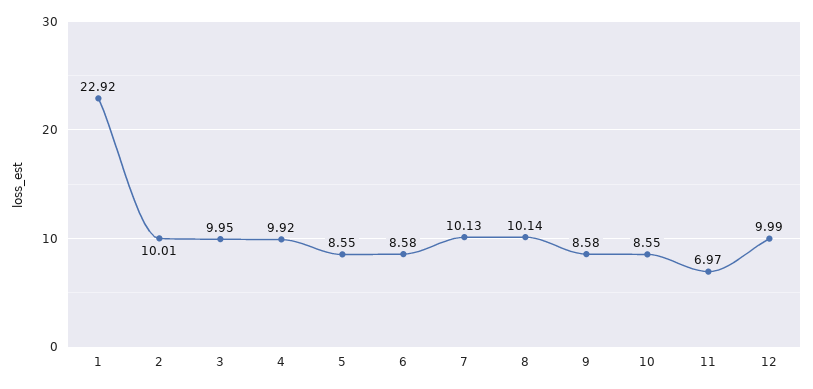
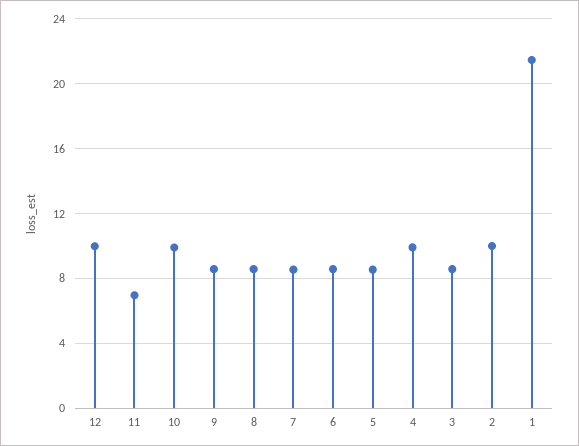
1: 22.92 -> 21.5
3: 9.95 -> 8.5
7: 10.13 -> 8.5
8: 10.14 -> 8.5
10: 8.55 -> 10

